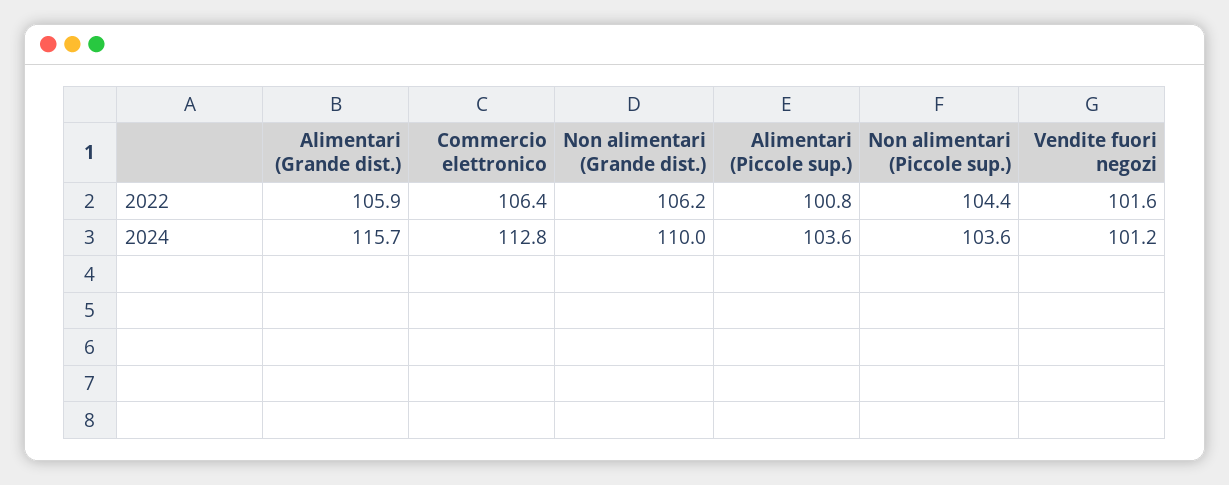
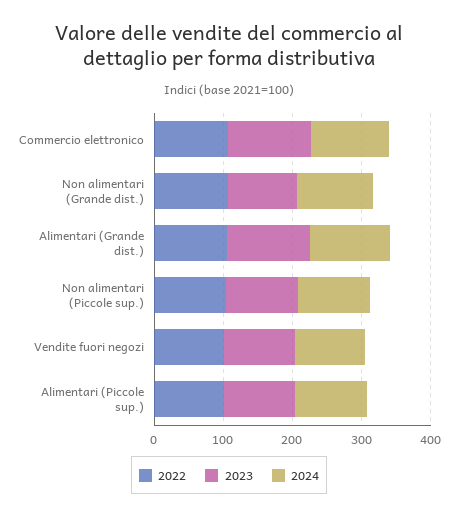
2023, Commercio elettronico: none -> 120
2023, Non alimentari (Grande dist.): none -> 100
2023, Alimentari (Grande dist.): none -> 120
2023, Non alimentari (Piccole sup.): none -> 100
2023, Vendite fuori negozi: none -> 100
2023, Alimentari (Piccole sup.): none -> 100

